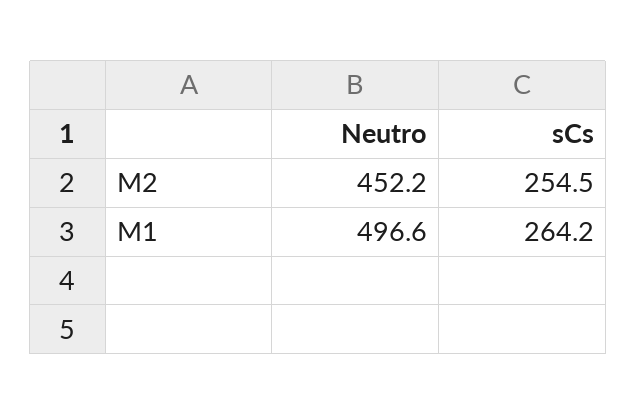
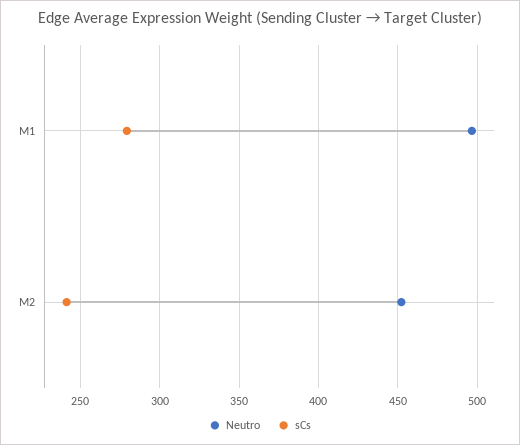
sCs, M2: 254.5 -> 240
sCs, M1: 264.2 -> 280

